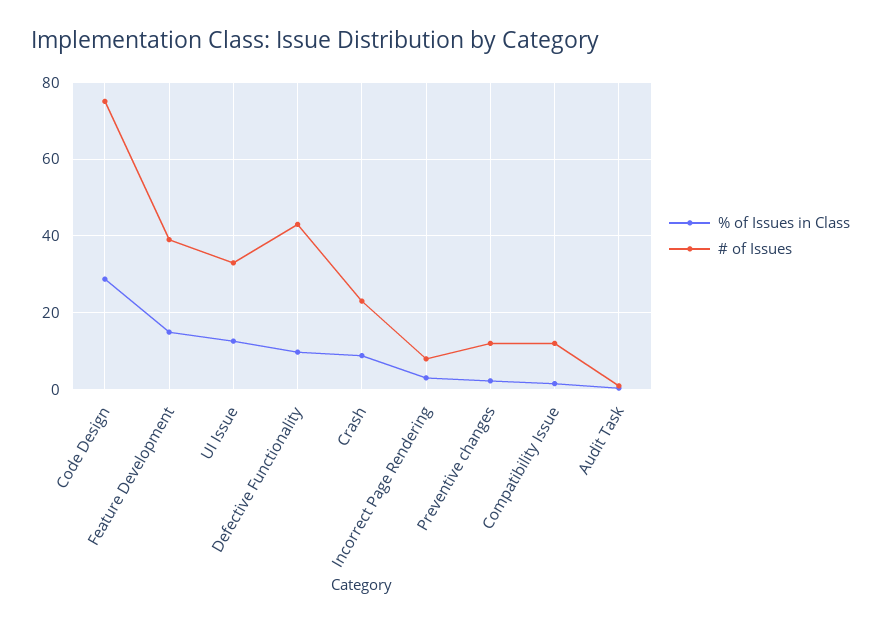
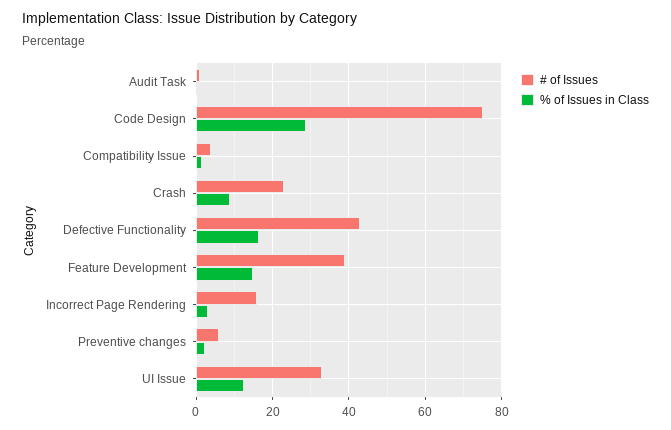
% of Issues in Class, Defective Functionality: 10 -> 16
# of Issues, Incorrect Page Rendering: 8 -> 16
# of Issues, Preventive changes: 12 -> 6
# of Issues, Compatibility Issue: 12 -> 4

